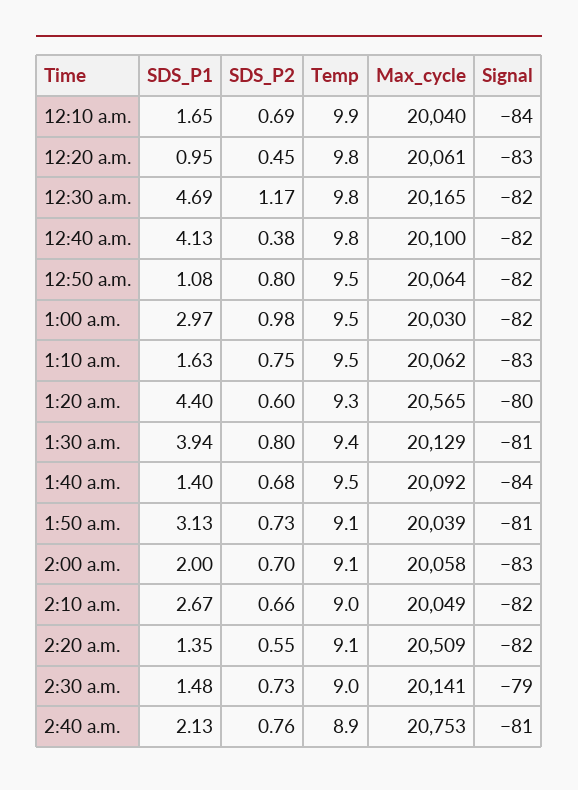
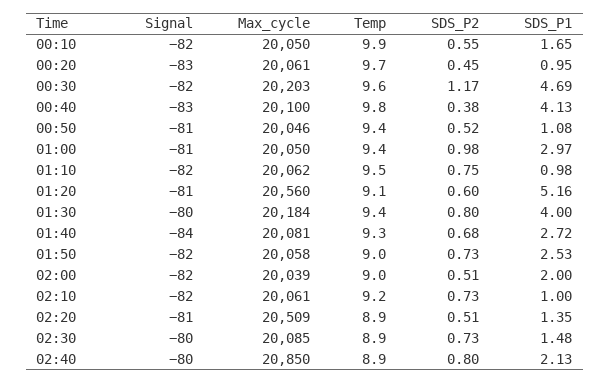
SDS_P2, 12:10 a.m.: 0.69 -> 0.55
Max_cycle, 12:10 a.m.: 20040 -> 20050
Signal, 12:10 a.m.: -84 -> -82
Temp, 12:20 a.m.: 9.8 -> 9.7
Temp, 12:30 a.m.: 9.8 -> 9.6
Max_cycle, 12:30 a.m.: 20165 -> 20203
Signal, 12:40 a.m.: -82 -> -83
SDS_P2, 12:50 a.m.: 0.8 -> 0.52
Temp, 12:50 a.m.: 9.5 -> 9.4
Max_cycle, 12:50 a.m.: 20064 -> 20046
Signal, 12:50 a.m.: -82 -> -81
Temp, 1:00 a.m.: 9.5 -> 9.4
Max_cycle, 1:00 a.m.: 20030 -> 20050
Signal, 1:00 a.m.: -82 -> -81
SDS_P1, 1:10 a.m.: 1.63 -> 0.98
Signal, 1:10 a.m.: -83 -> -82
SDS_P1, 1:20 a.m.: 4.4 -> 5.16
Temp, 1:20 a.m.: 9.3 -> 9.1
Max_cycle, 1:20 a.m.: 20565 -> 20560
Signal, 1:20 a.m.: -80 -> -81
SDS_P1, 1:30 a.m.: 3.94 -> 4
Max_cycle, 1:30 a.m.: 20129 -> 20184
Signal, 1:30 a.m.: -81 -> -80
SDS_P1, 1:40 a.m.: 1.4 -> 2.72
Temp, 1:40 a.m.: 9.5 -> 9.3
Max_cycle, 1:40 a.m.: 20092 -> 20081
SDS_P1, 1:50 a.m.: 3.13 -> 2.53
Temp, 1:50 a.m.: 9.1 -> 9
Max_cycle, 1:50 a.m.: 20039 -> 20058
Signal, 1:50 a.m.: -81 -> -82
SDS_P2, 2:00 a.m.: 0.7 -> 0.51
Temp, 2:00 a.m.: 9.1 -> 9
Max_cycle, 2:00 a.m.: 20058 -> 20039
Signal, 2:00 a.m.: -83 -> -82
SDS_P1, 2:10 a.m.: 2.67 -> 1
SDS_P2, 2:10 a.m.: 0.66 -> 0.73
Temp, 2:10 a.m.: 9 -> 9.2
Max_cycle, 2:10 a.m.: 20049 -> 20061
SDS_P2, 2:20 a.m.: 0.55 -> 0.51
Temp, 2:20 a.m.: 9.1 -> 8.9
Signal, 2:20 a.m.: -82 -> -81
Temp, 2:30 a.m.: 9 -> 8.9
Max_cycle, 2:30 a.m.: 20141 -> 20085
Signal, 2:30 a.m.: -79 -> -80
SDS_P2, 2:40 a.m.: 0.76 -> 0.8
Max_cycle, 2:40 a.m.: 20753 -> 20850
Signal, 2:40 a.m.: -81 -> -80

